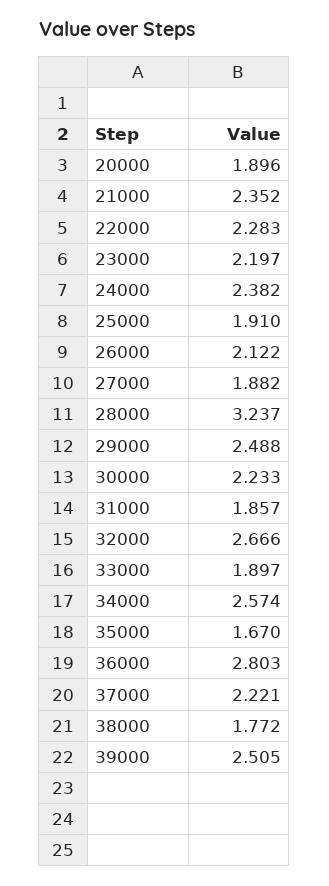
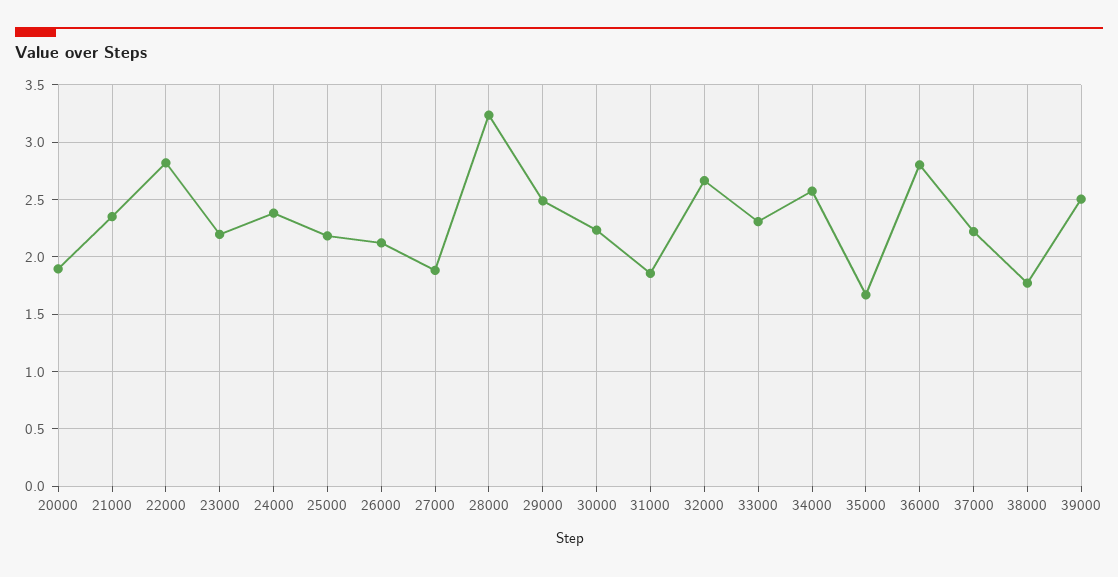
22000: 2.283 -> 2.8
25000: 1.91 -> 2.2
33000: 1.897 -> 2.3

